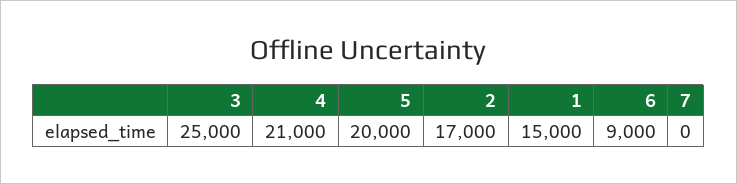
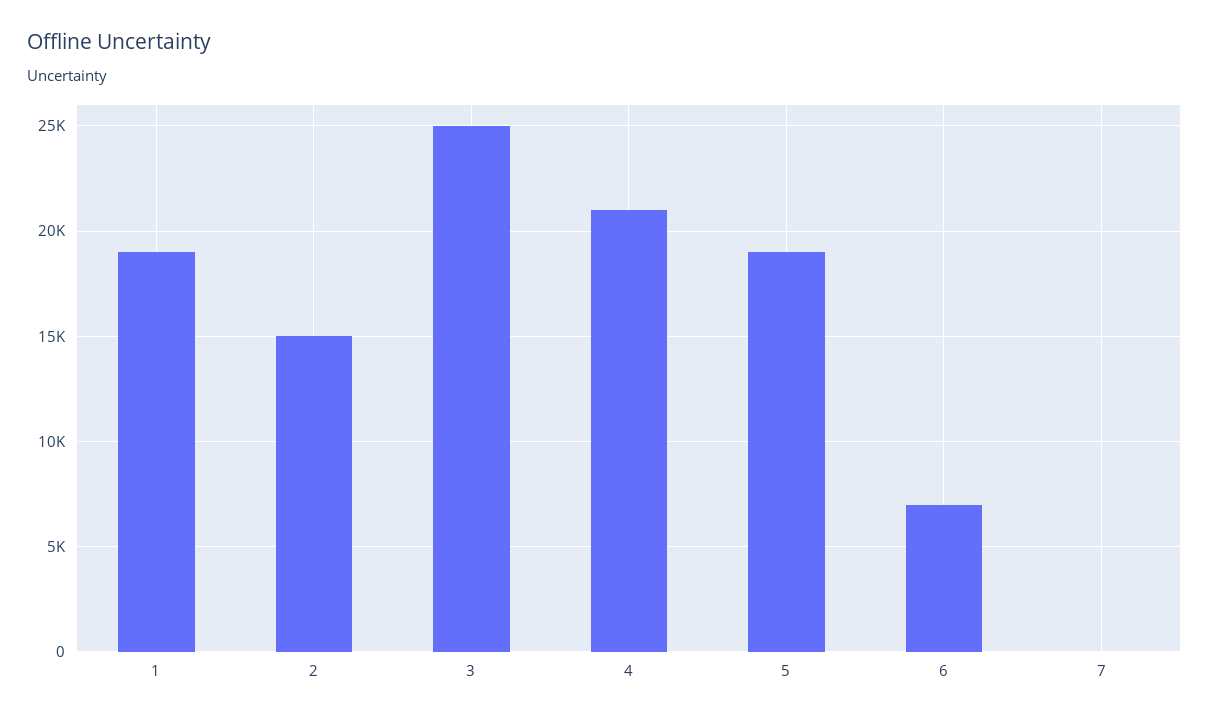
5: 20000 -> 19000
2: 17000 -> 15000
1: 15000 -> 19000
6: 9000 -> 7000

